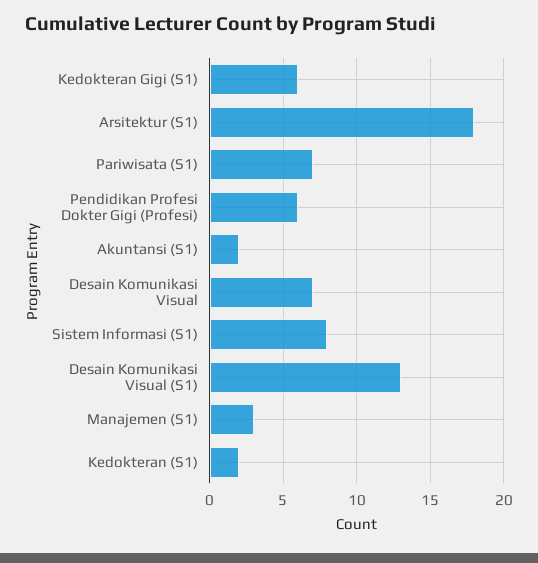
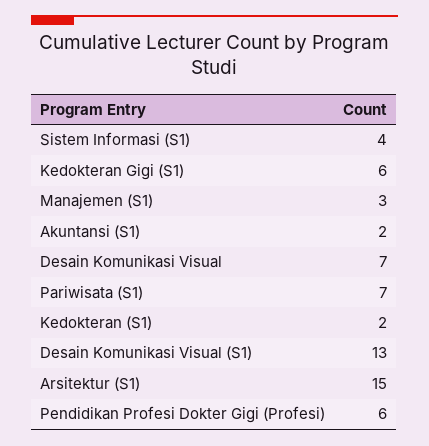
Arsitektur (S1): 18 -> 15
Sistem Informasi (S1): 8 -> 4

